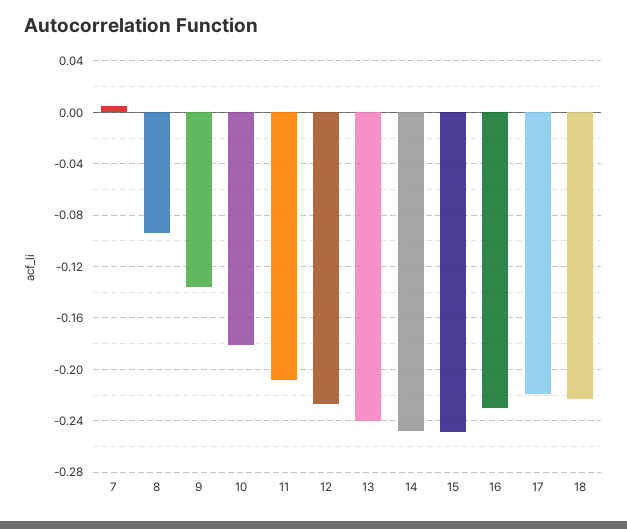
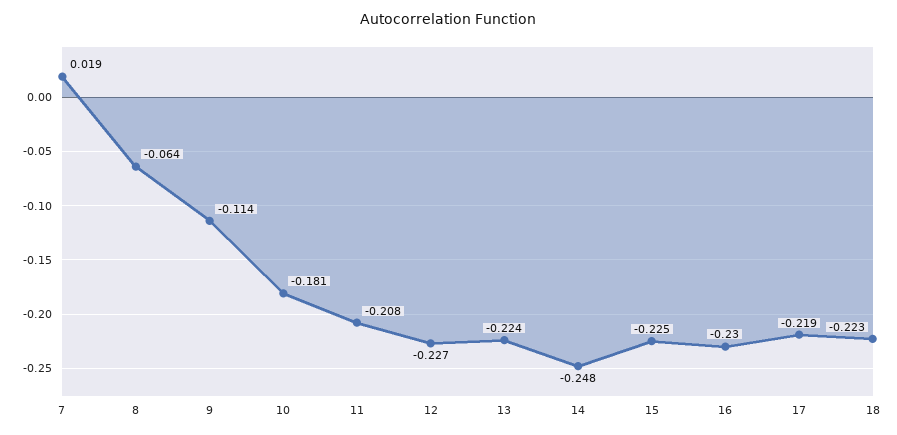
7: 0.005 -> 0.019
8: -0.095 -> -0.064
9: -0.135 -> -0.114
13: -0.24 -> -0.224
15: -0.25 -> -0.225

